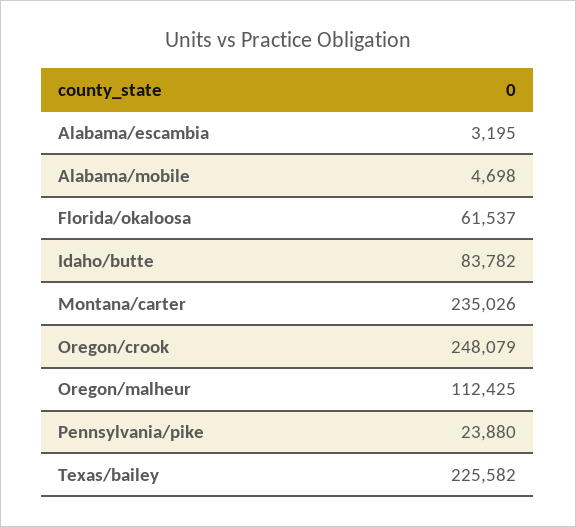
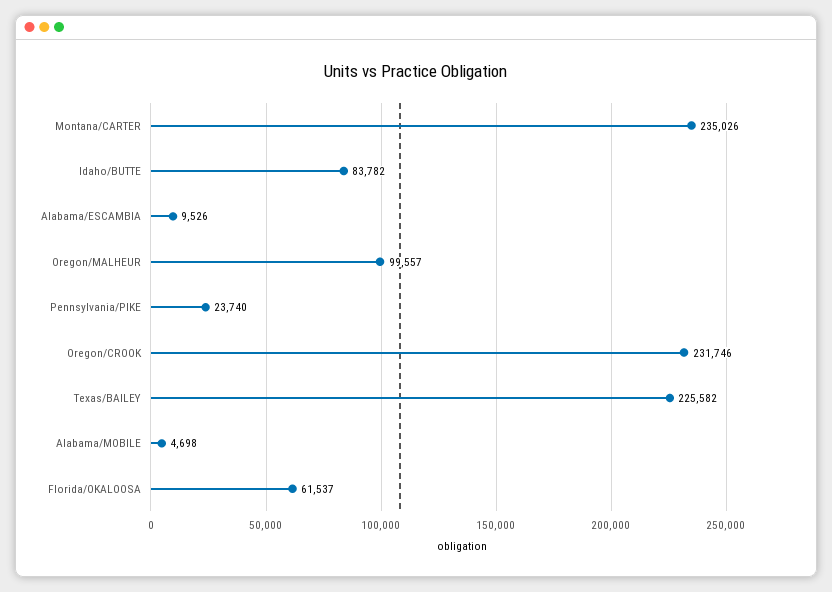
Alabama/escambia: 3195 -> 9526
Oregon/crook: 248079 -> 231746
Oregon/malheur: 112425 -> 99557
Pennsylvania/pike: 23880 -> 23740

